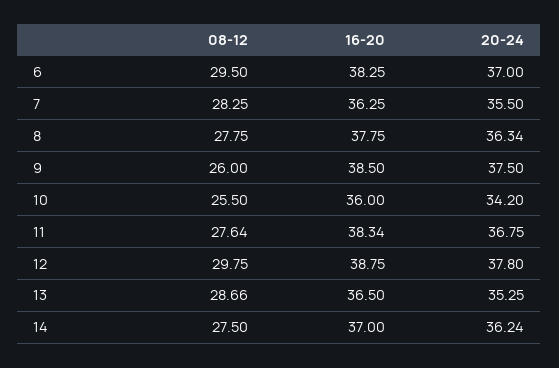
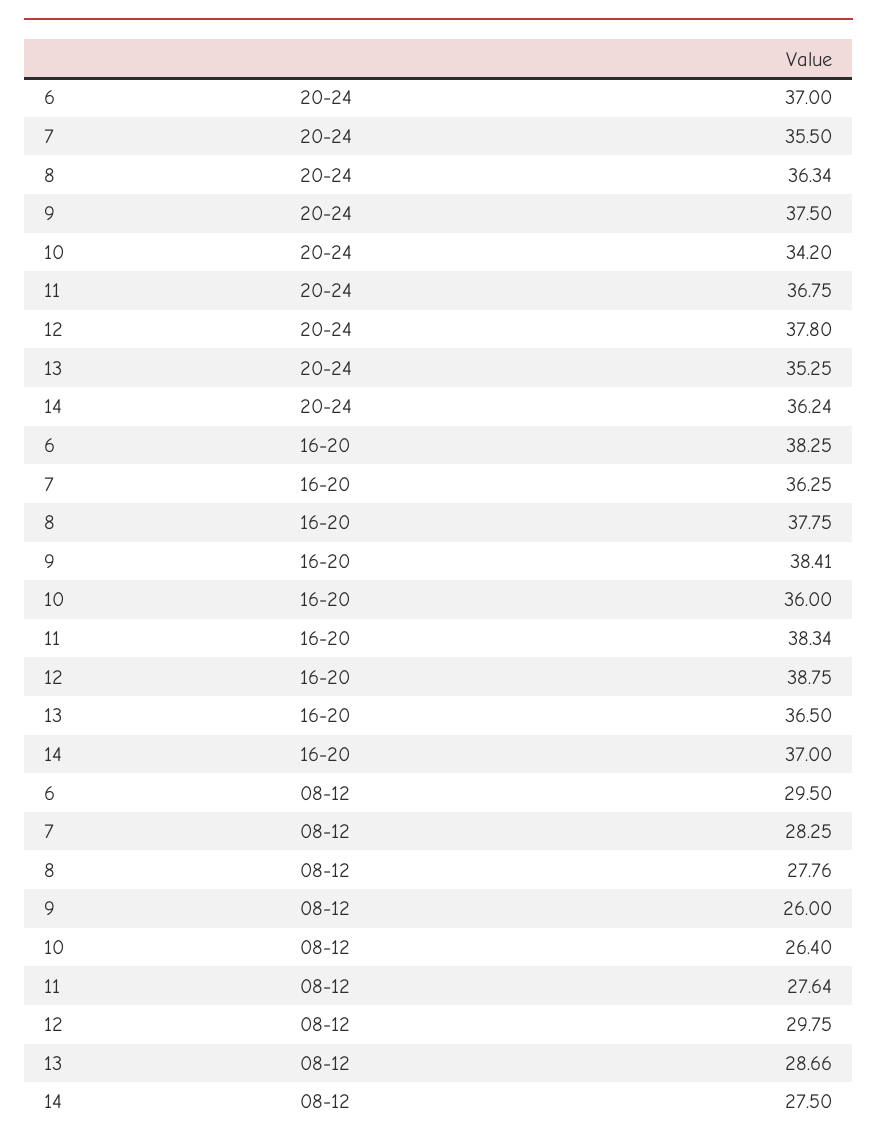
08-12, 8: 27.75 -> 27.76
16-20, 9: 38.5 -> 38.41
08-12, 10: 25.5 -> 26.4

